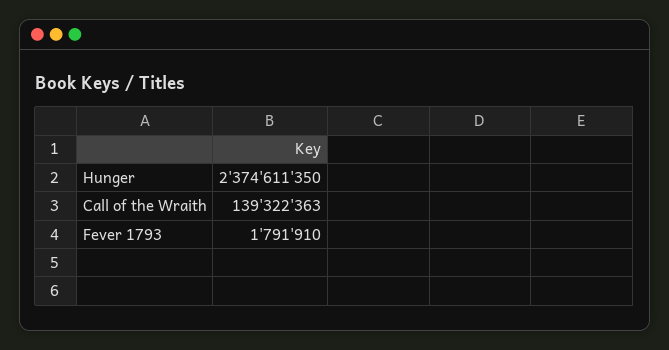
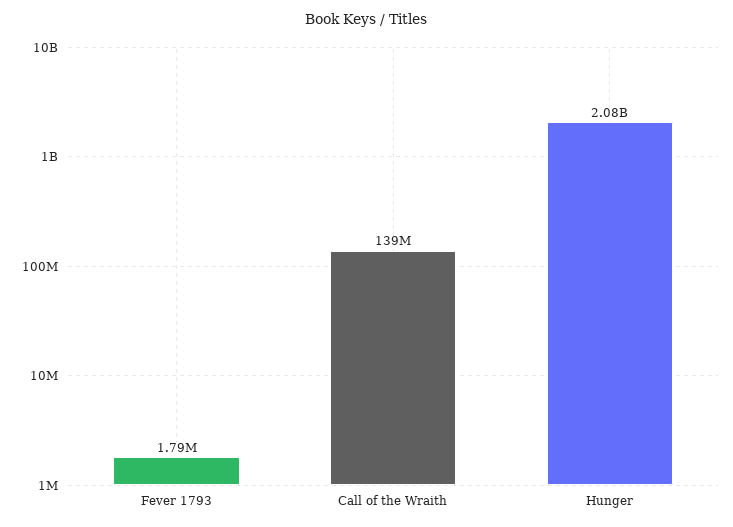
Hunger: 2374611350 -> 2080000000

